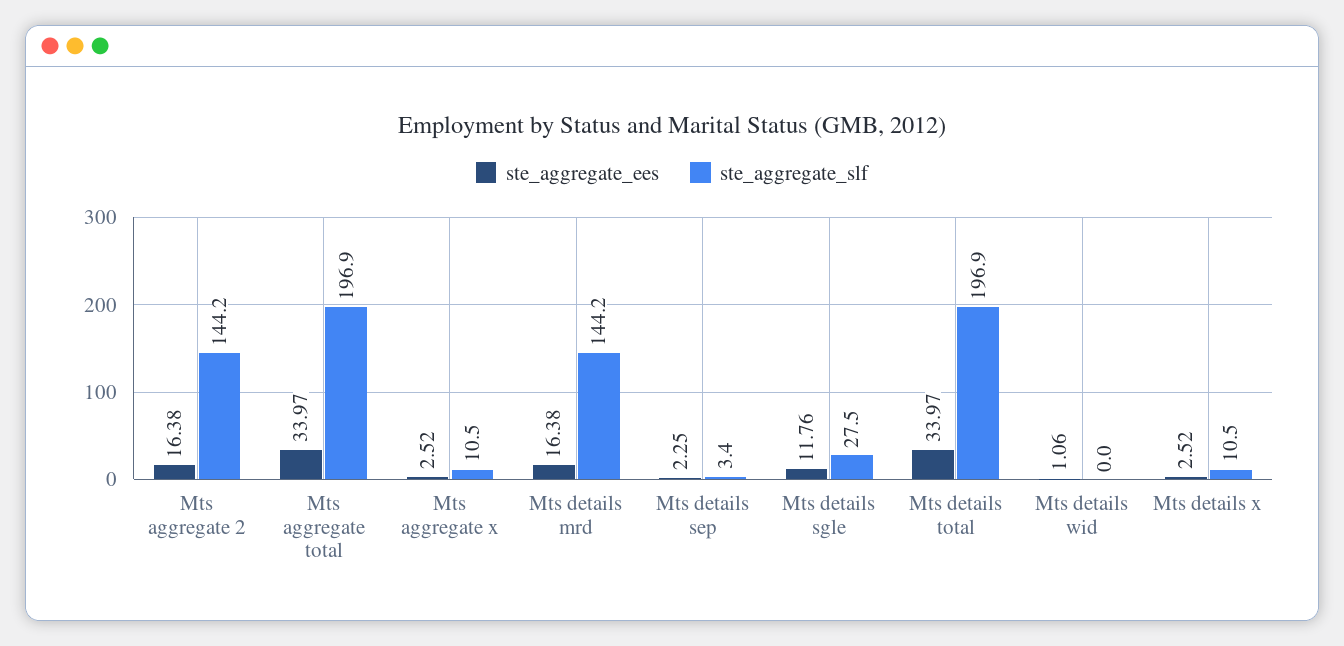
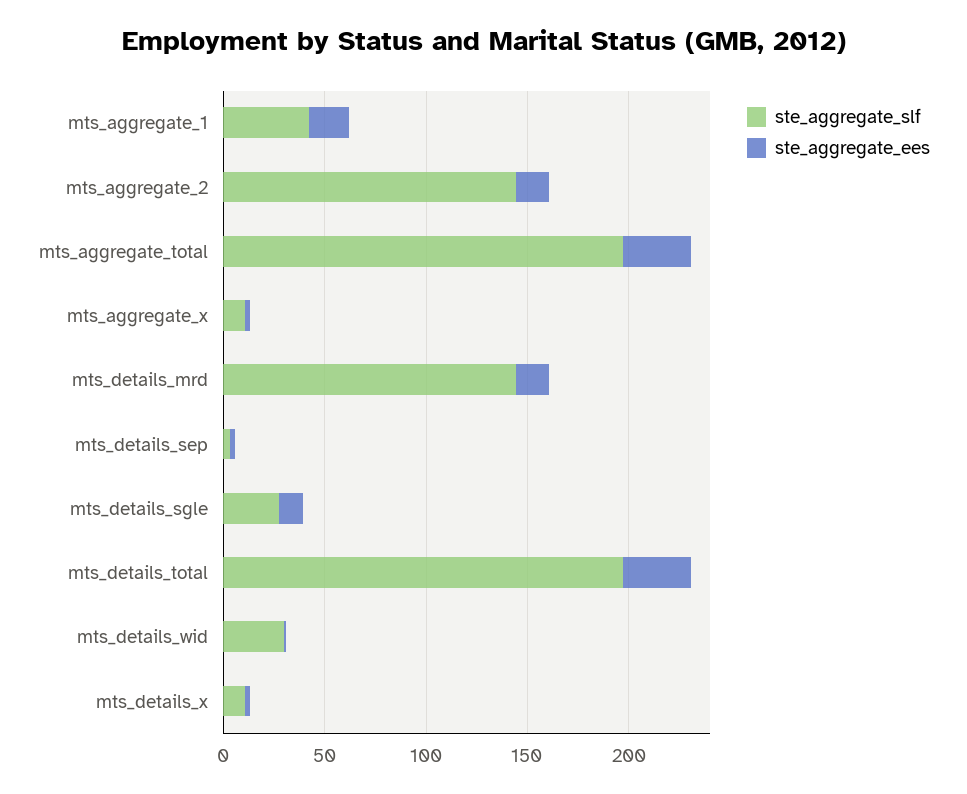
ste_aggregate_slf, Mts details wid: 0 -> 30
ste_aggregate_slf, mts_aggregate_1: none -> 40
ste_aggregate_ees, mts_aggregate_1: none -> 20

